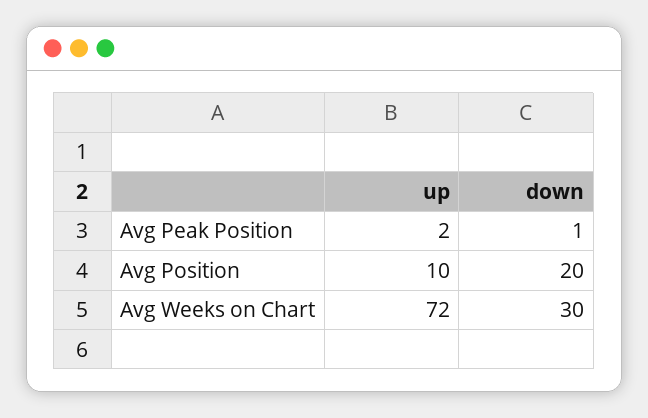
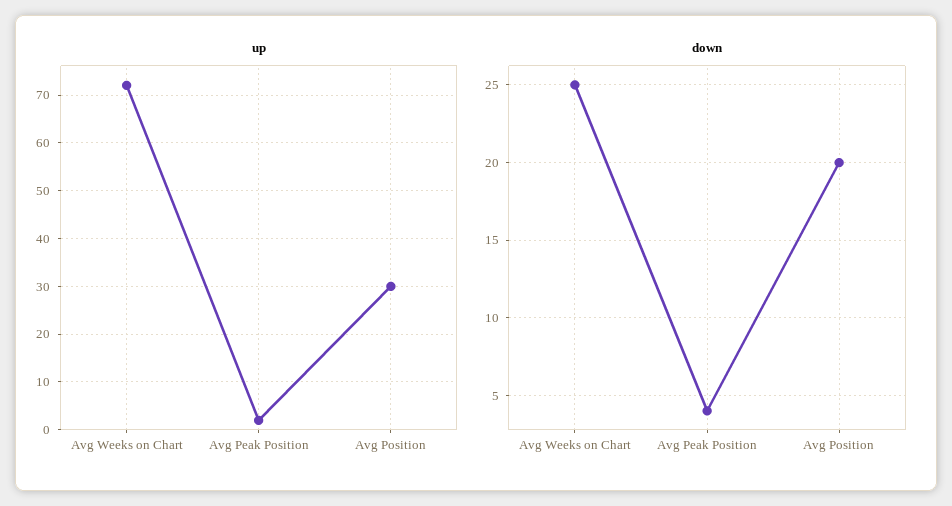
down, Avg Peak Position: 1 -> 4
up, Avg Position: 10 -> 30
down, Avg Weeks on Chart: 30 -> 25

